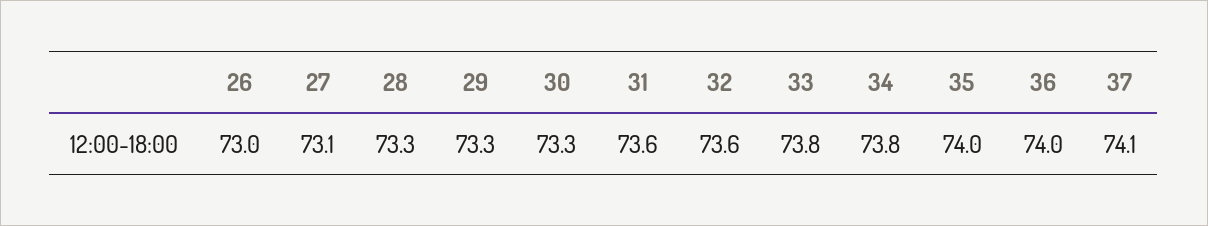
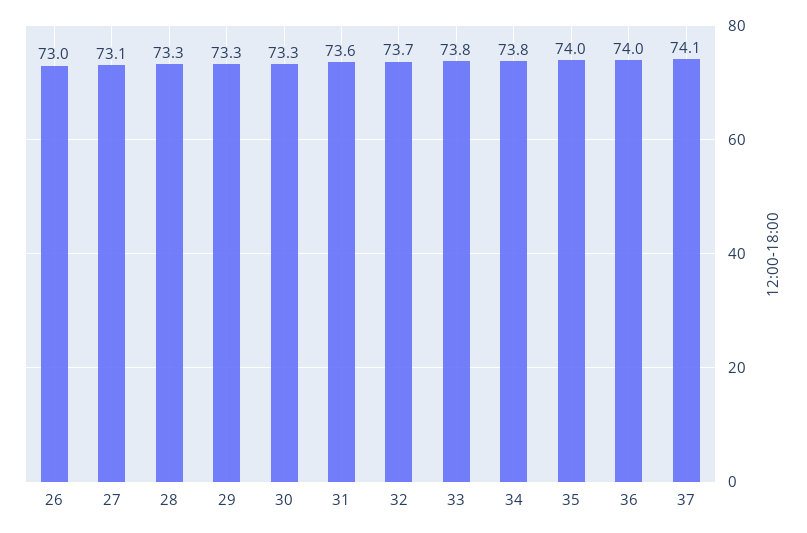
32: 73.6 -> 73.7

